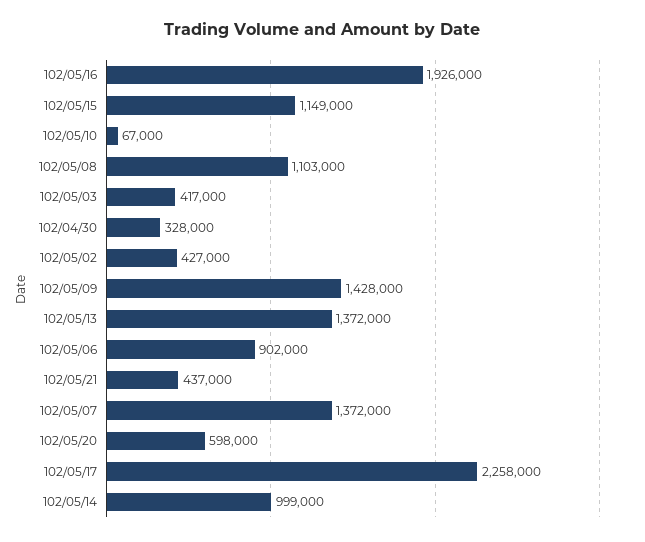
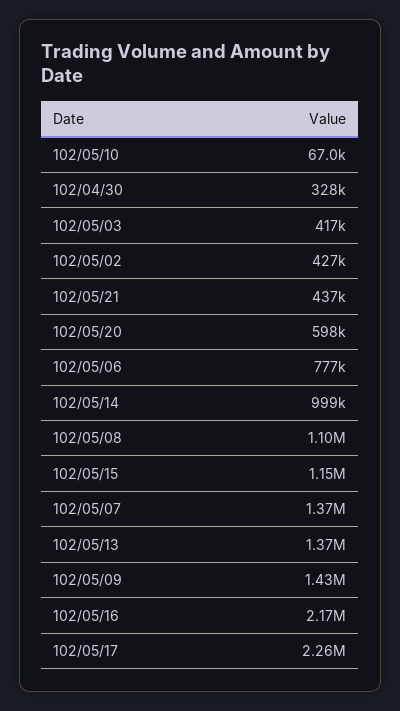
102/05/16: 1926000 -> 2170000
102/05/06: 902000 -> 777000

